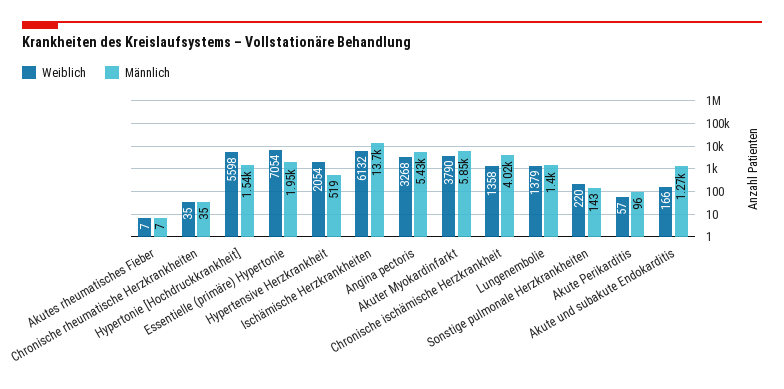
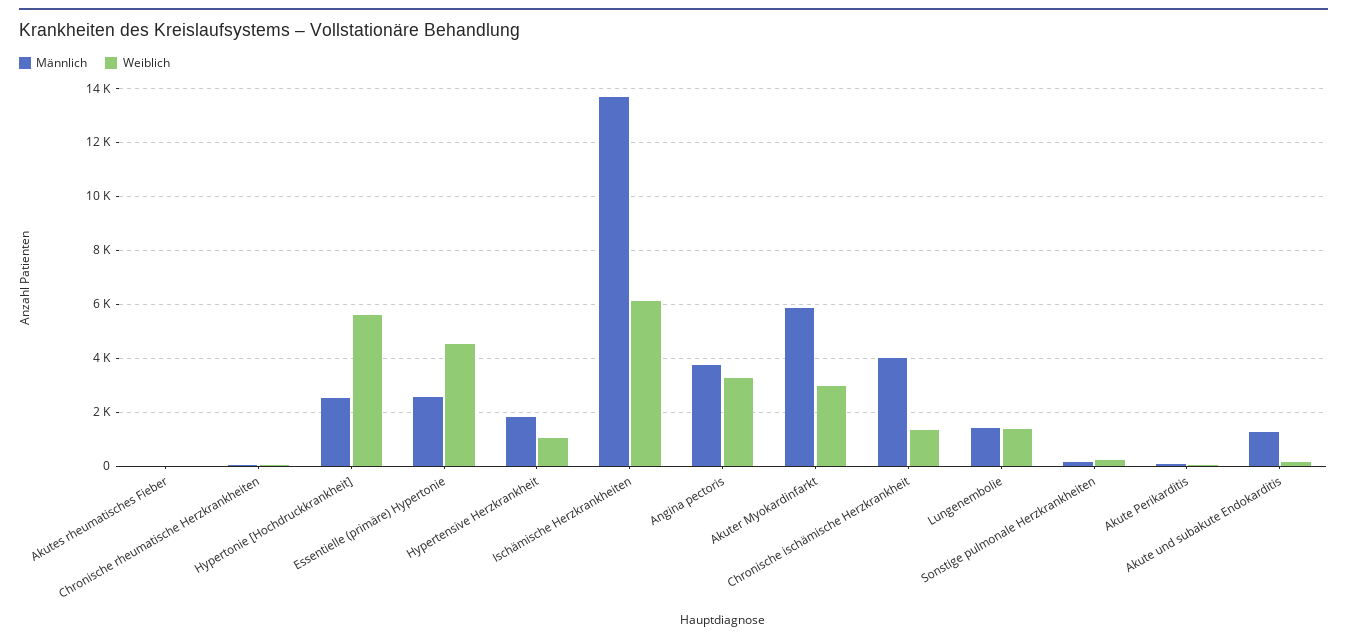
Männlich, Hypertonie [Hochdruckkrankheit]: 1540 -> 2500
Weiblich, Essentielle (primäre) Hypertonie: 7054 -> 4500
Männlich, Essentielle (primäre) Hypertonie: 1950 -> 2500
Weiblich, Hypertensive Herzkrankheit: 2054 -> 1000
Männlich, Hypertensive Herzkrankheit: 519 -> 1750
Männlich, Angina pectoris: 5430 -> 3750
Weiblich, Akuter Myokardinfarkt: 3790 -> 3000

